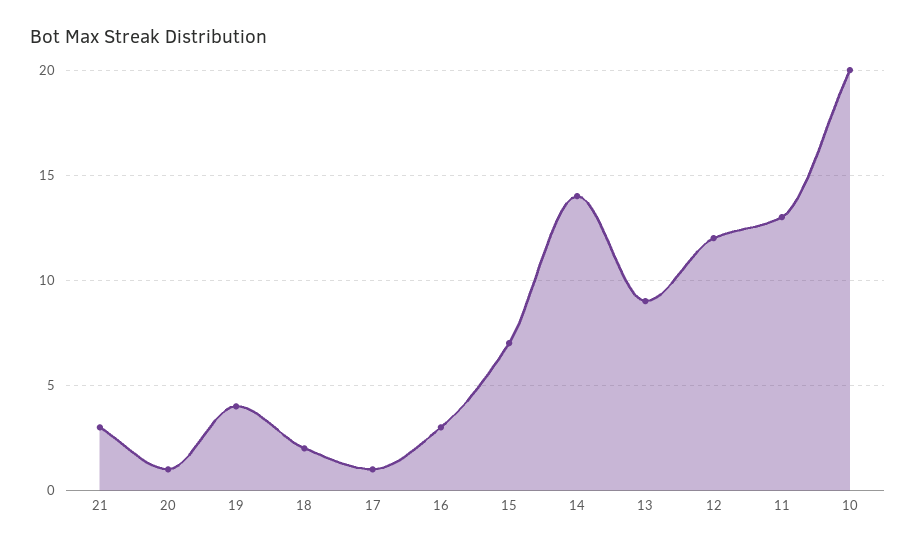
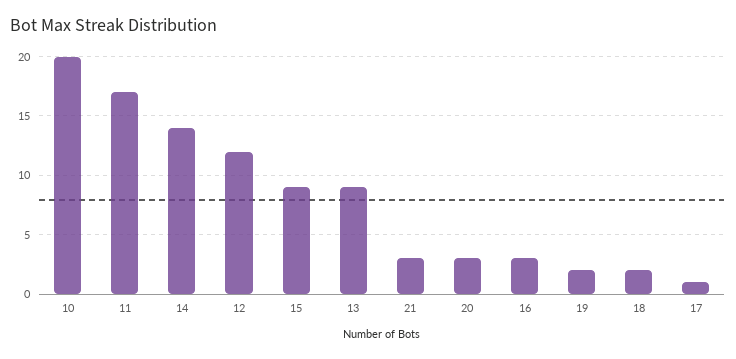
20: 1 -> 3
19: 4 -> 2
15: 7 -> 9
11: 13 -> 17

